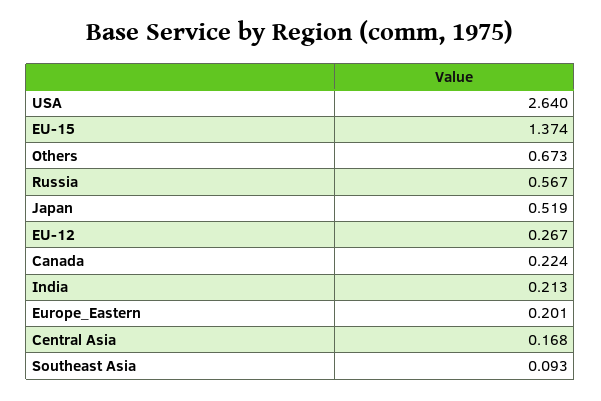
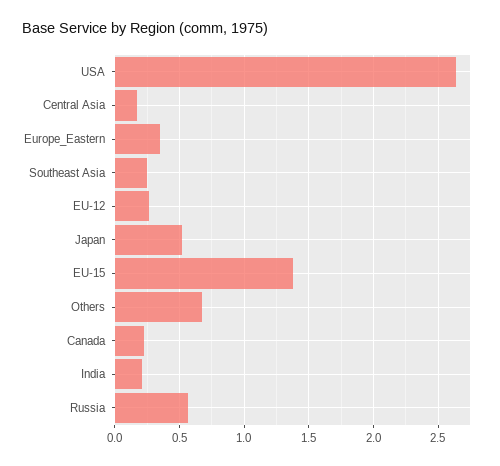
Europe_Eastern: 0.201 -> 0.35
Southeast Asia: 0.093 -> 0.25

